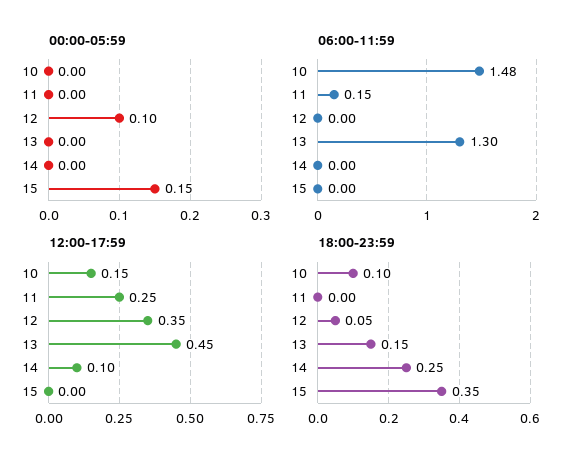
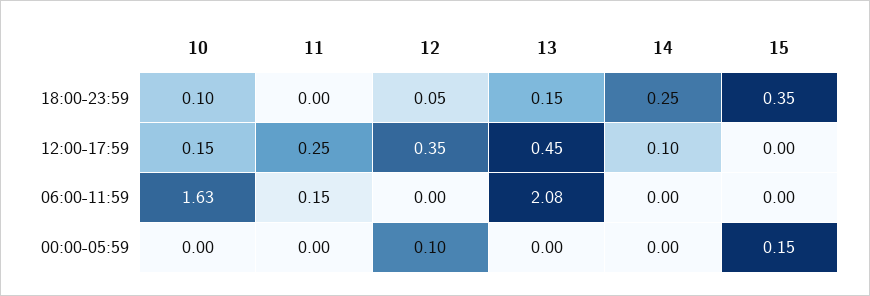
06:00-11:59, 10: 1.48 -> 1.63
06:00-11:59, 13: 1.3 -> 2.08

